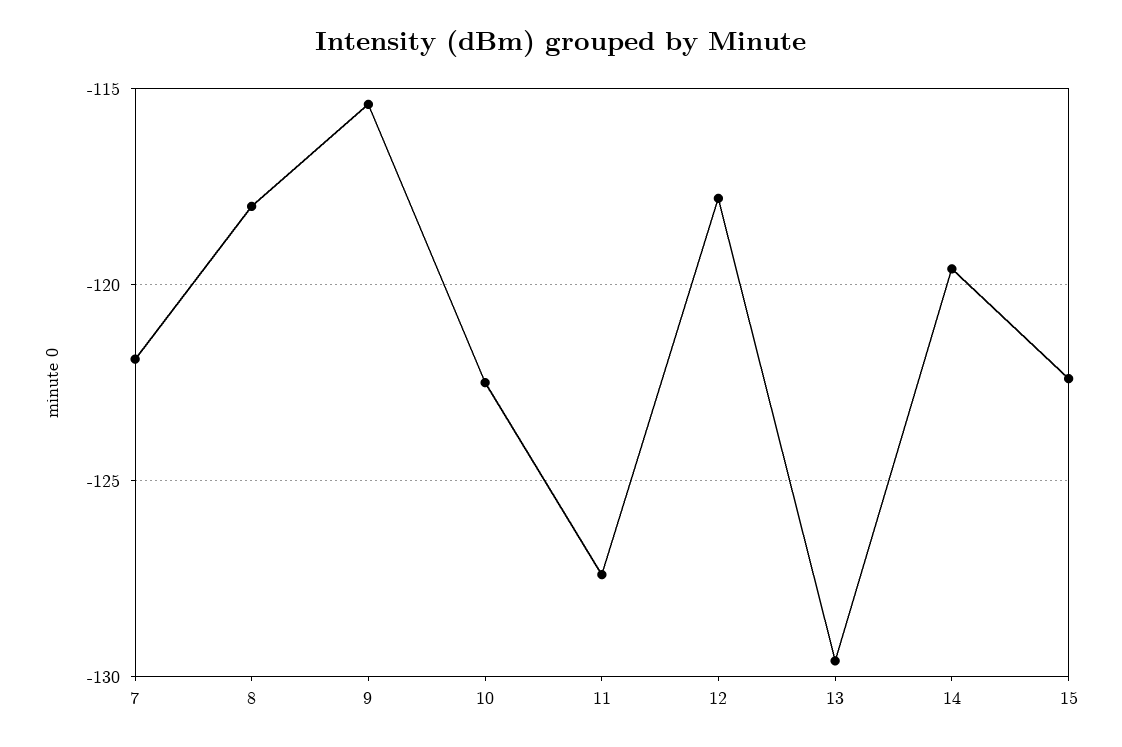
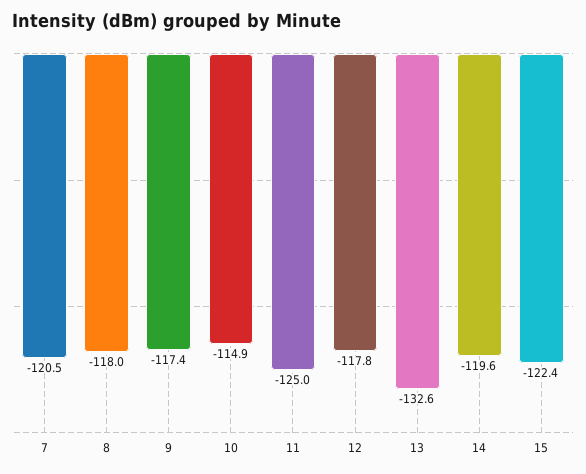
7: -122 -> -120.5
9: -115.5 -> -117.4
10: -122.5 -> -114.9
11: -127.5 -> -125
13: -129.5 -> -132.6

